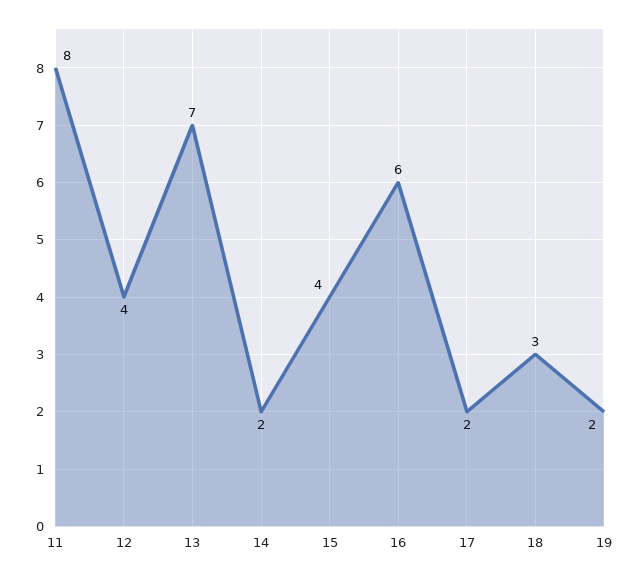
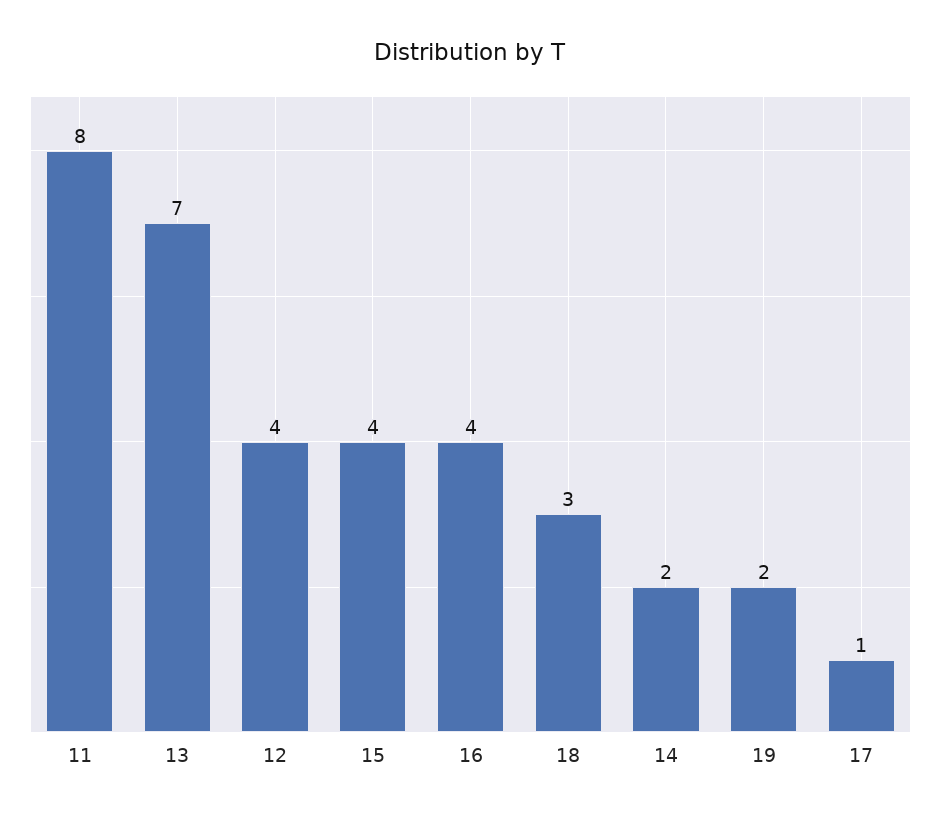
16: 6 -> 4
17: 2 -> 1

